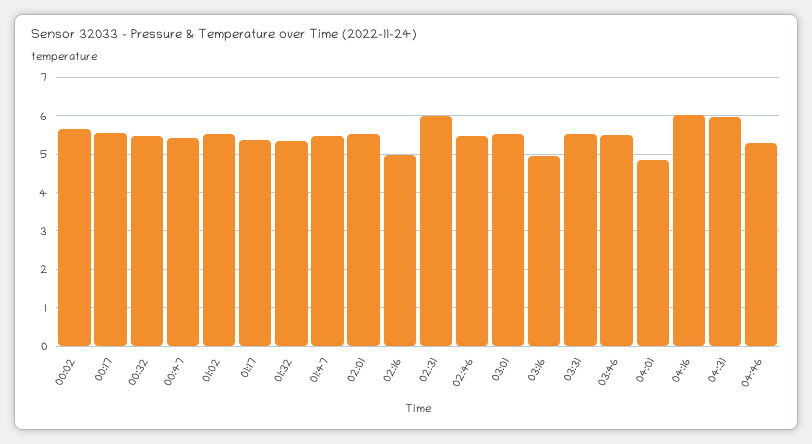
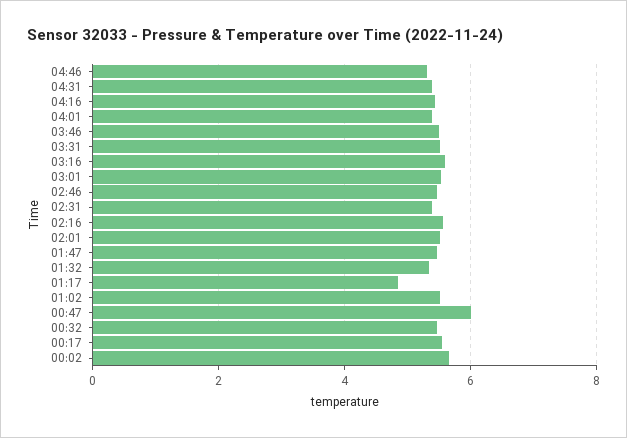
00:47: 5.4 -> 6
01:17: 5.4 -> 4.8
02:16: 5 -> 5.6
02:31: 6 -> 5.4
03:16: 5 -> 5.6
04:01: 4.8 -> 5.4
04:16: 6 -> 5.4
04:31: 6 -> 5.4

